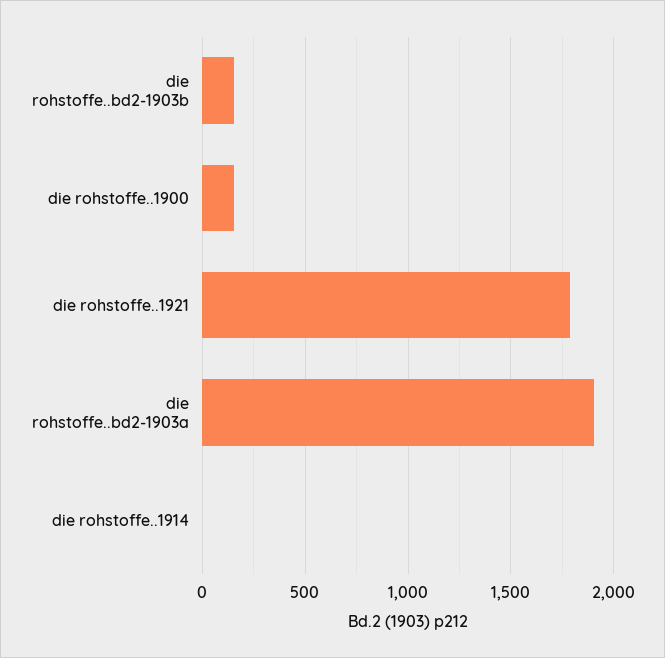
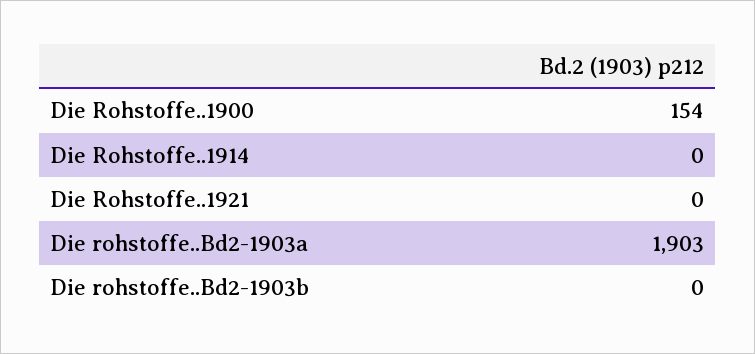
die rohstoffe..bd2-1903b: 150 -> 0
die rohstoffe..1921: 1800 -> 0

